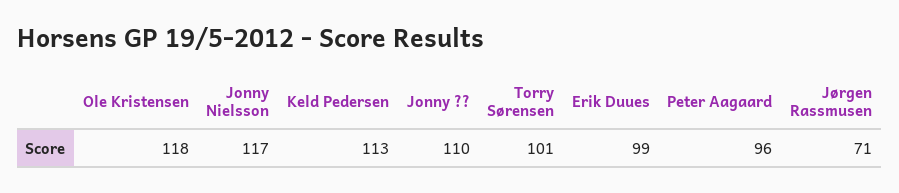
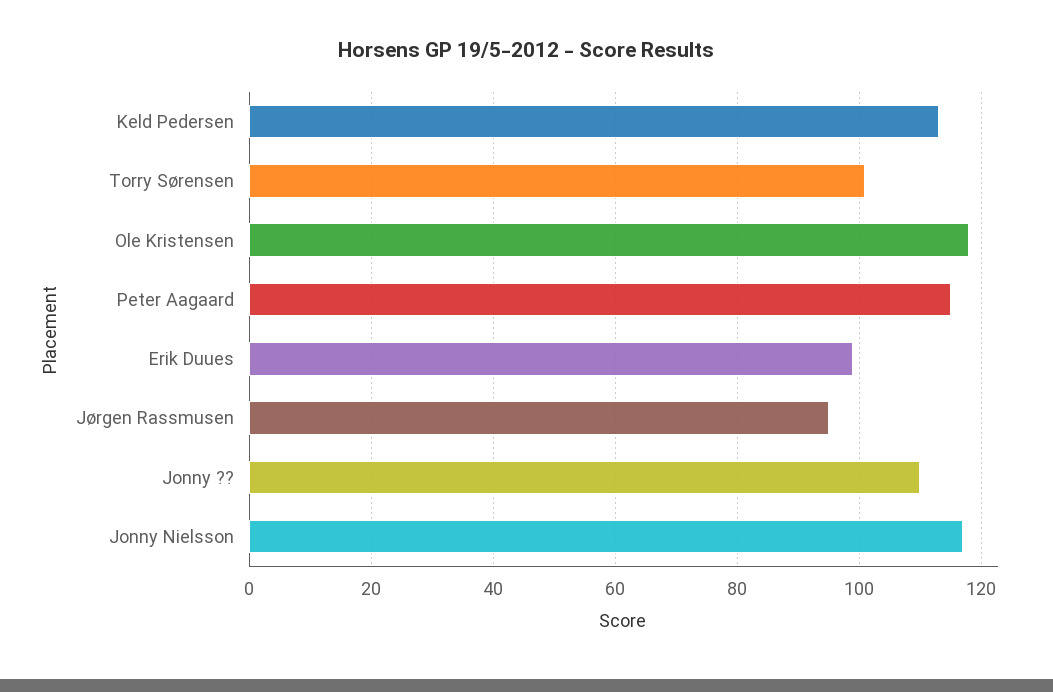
Peter Aagaard: 96 -> 115
Jørgen Rassmusen: 71 -> 95

